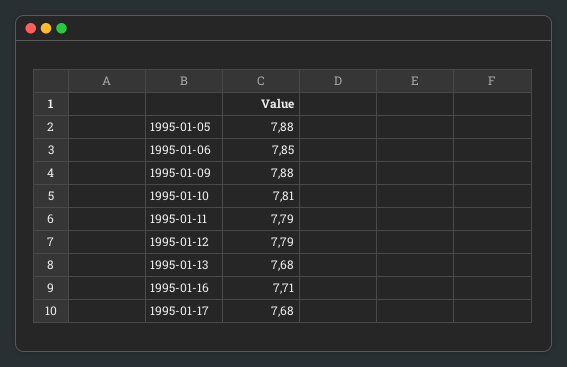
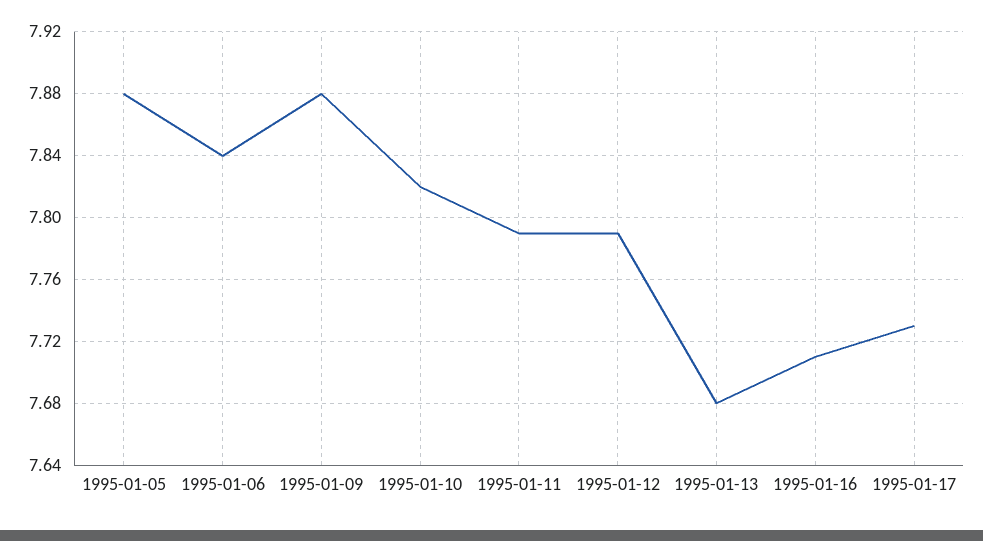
1995-01-06: 7.85 -> 7.84
1995-01-10: 7.81 -> 7.82
1995-01-17: 7.68 -> 7.73

